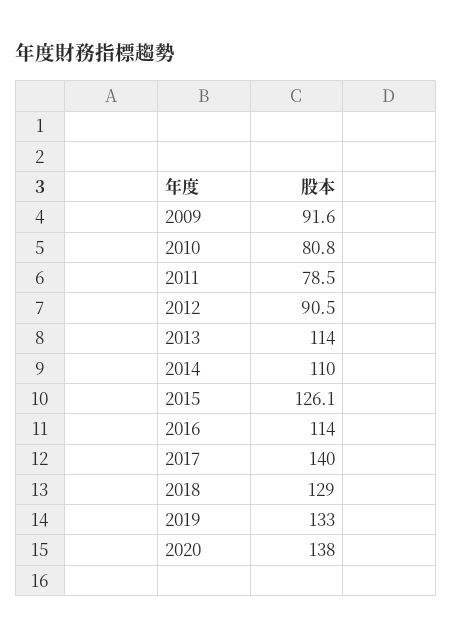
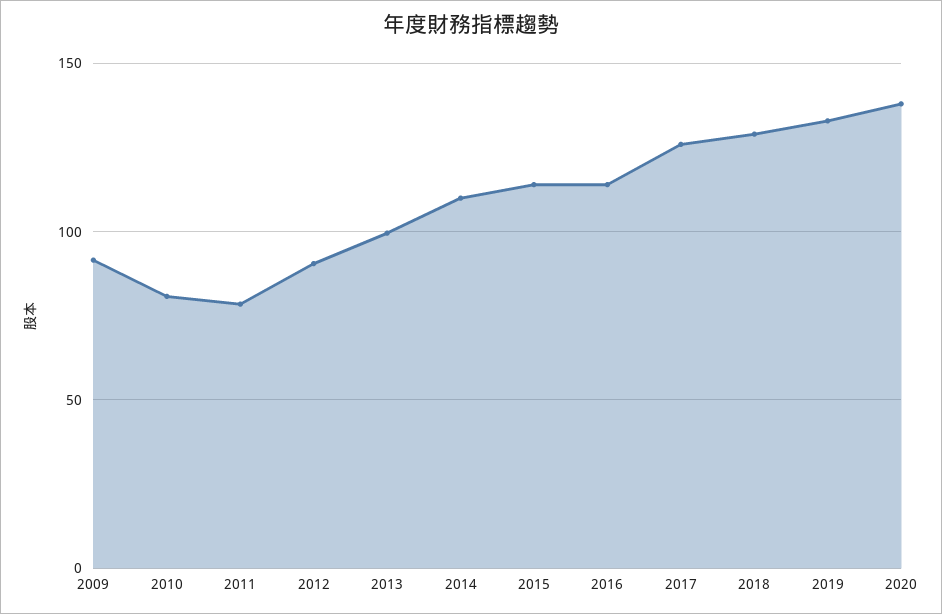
2013: 114 -> 100
2015: 126.1 -> 115
2017: 140 -> 125

